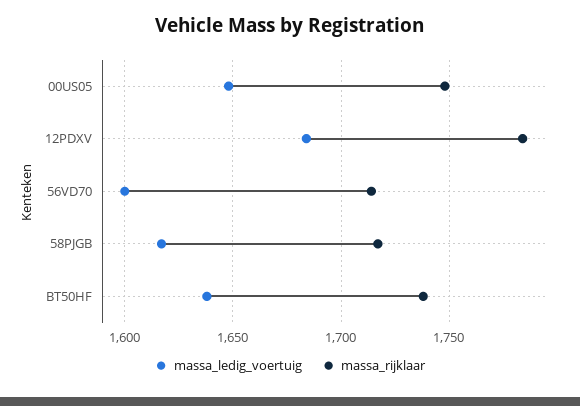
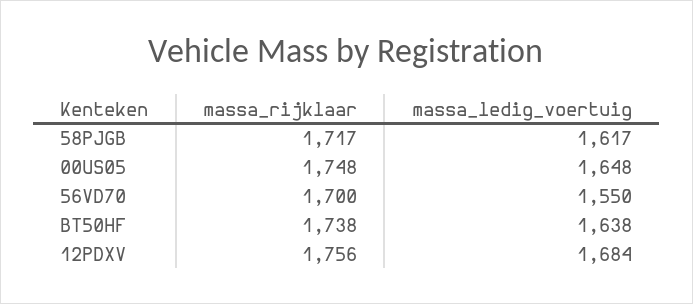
massa_rijklaar, 12PDXV: 1785 -> 1756
massa_ledig_voertuig, 56VD70: 1600 -> 1550
massa_rijklaar, 56VD70: 1715 -> 1700

